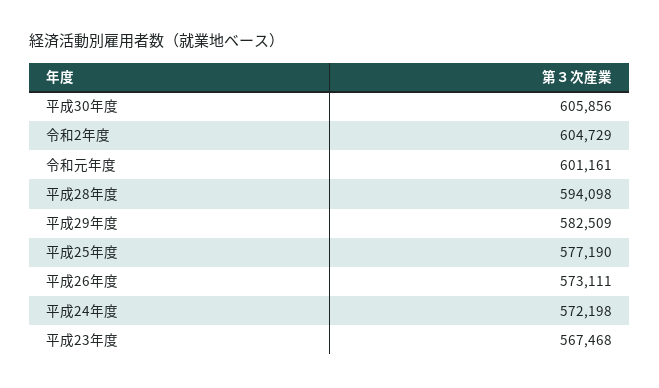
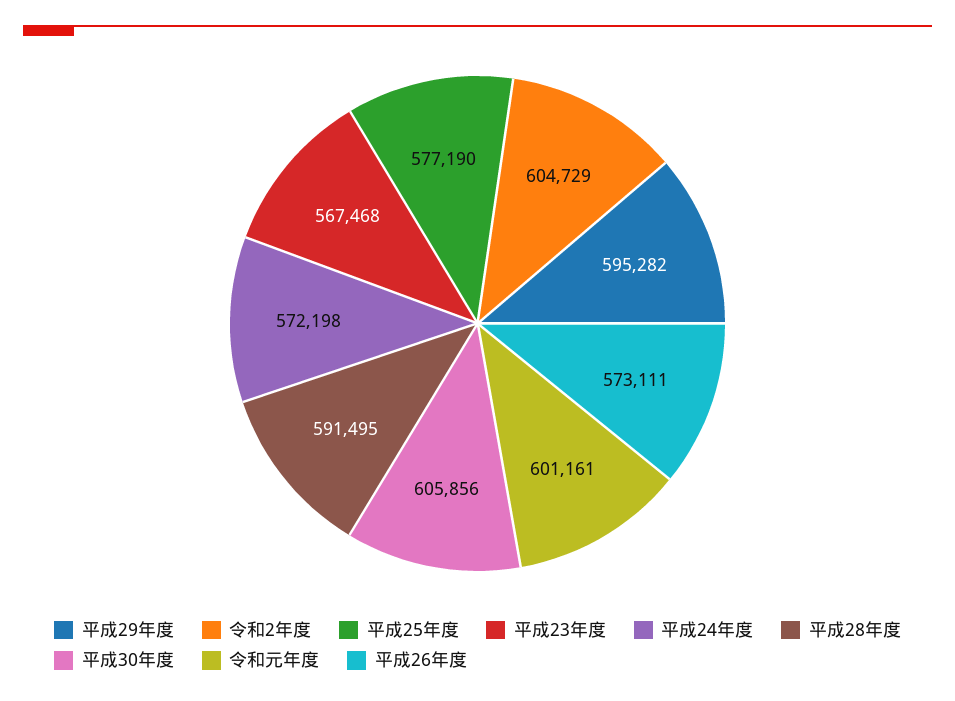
平成28年度: 594098 -> 591495
平成29年度: 582509 -> 595282

